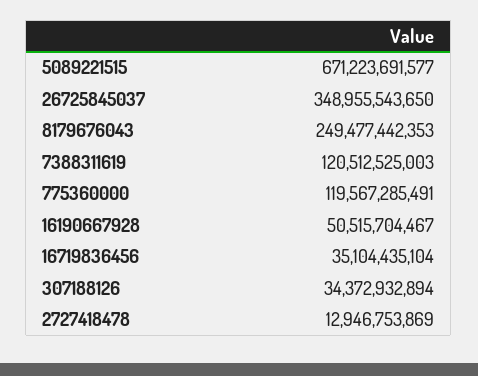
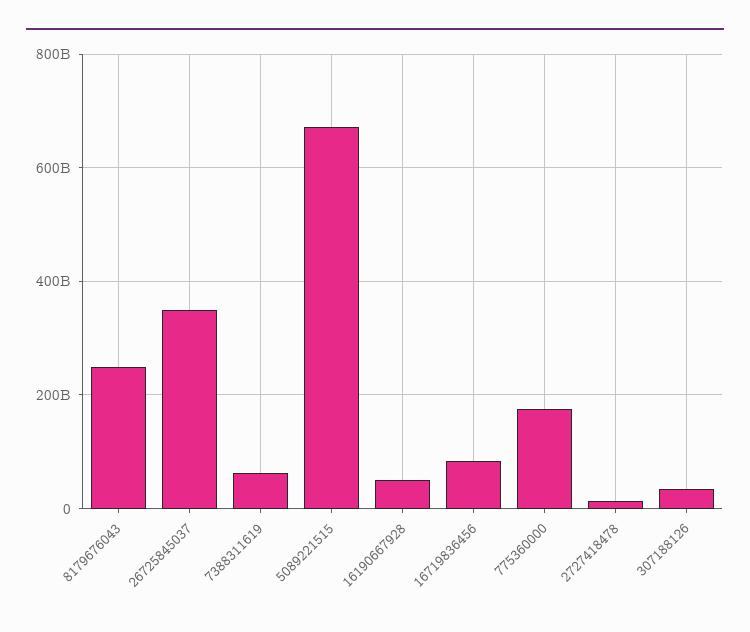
7388311619: 120512525003 -> 60000000000
775360000: 119567285491 -> 180000000000
16719836456: 35104435104 -> 80000000000

